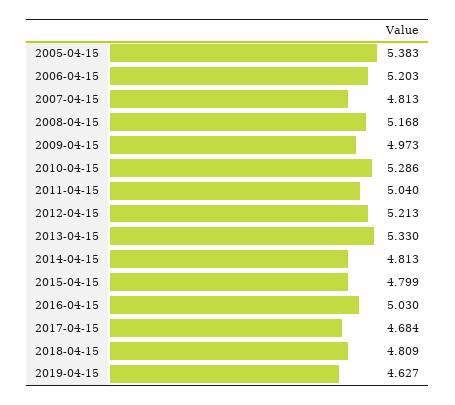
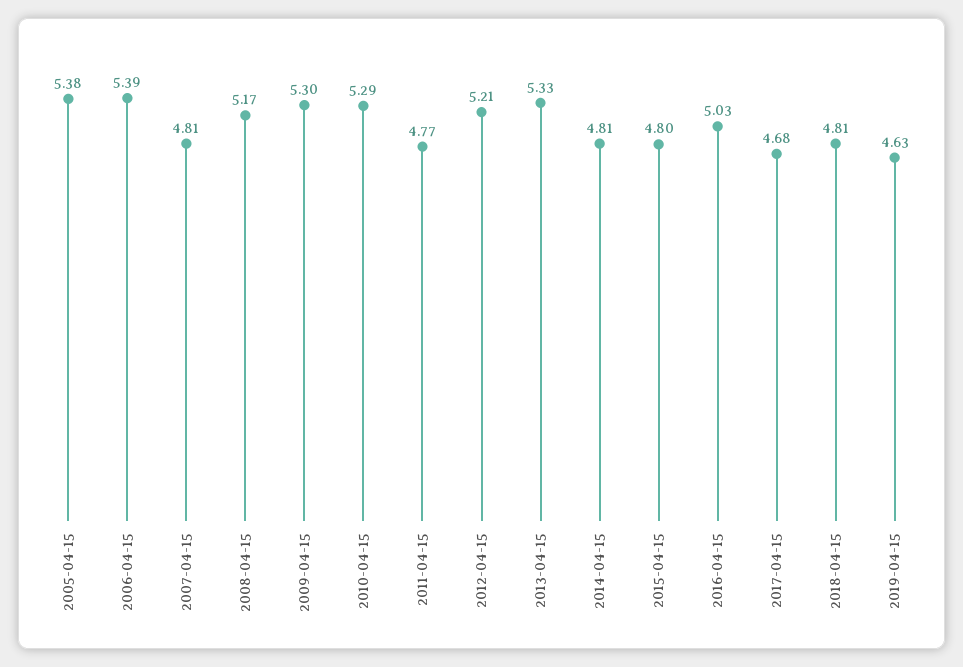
2006-04-15: 5.203 -> 5.39
2009-04-15: 4.973 -> 5.3
2011-04-15: 5.04 -> 4.77

